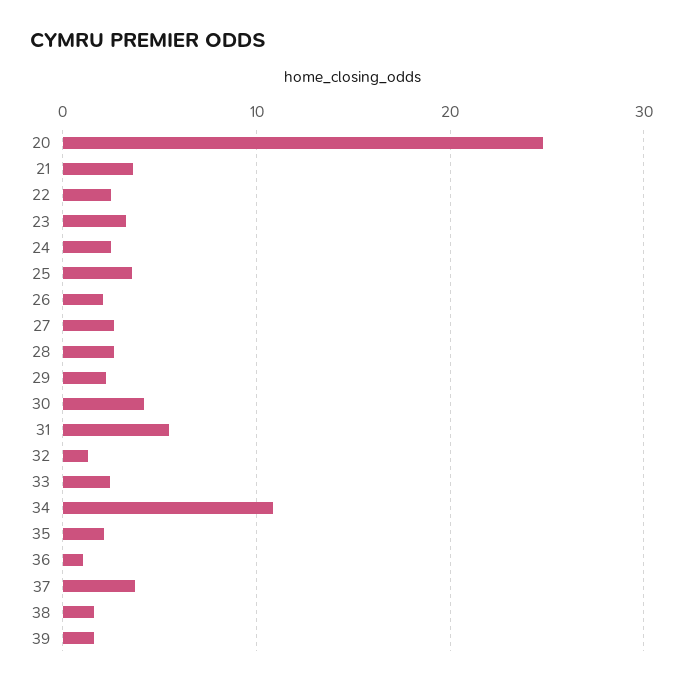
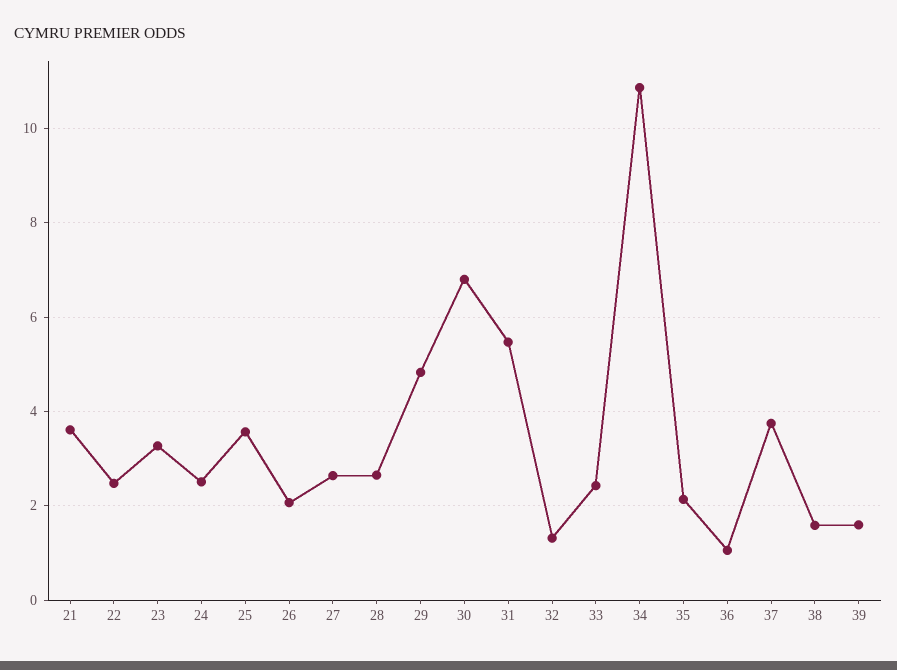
20: 25 -> none
29: 2 -> 4.8
30: 4 -> 6.8

